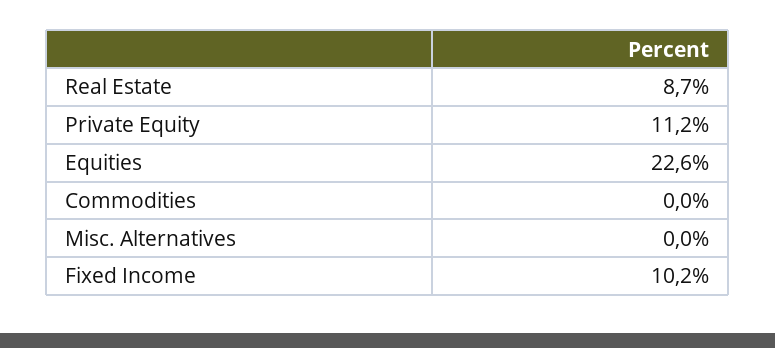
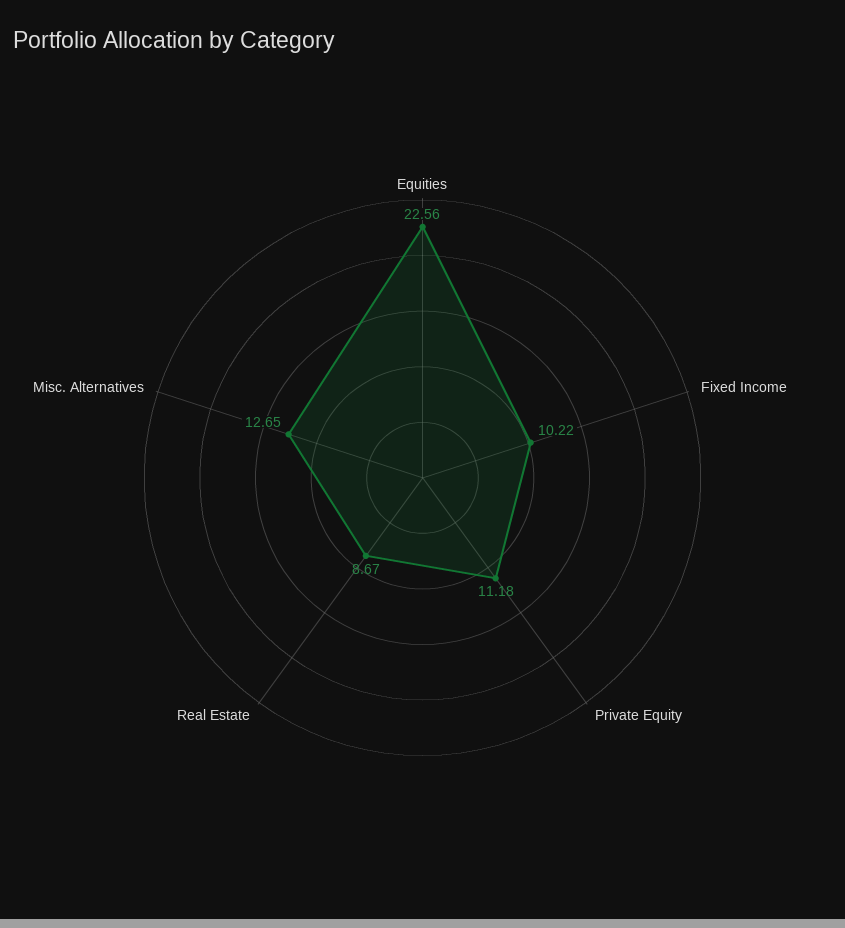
Commodities: 0 -> none
Misc. Alternatives: 0 -> 12.65

